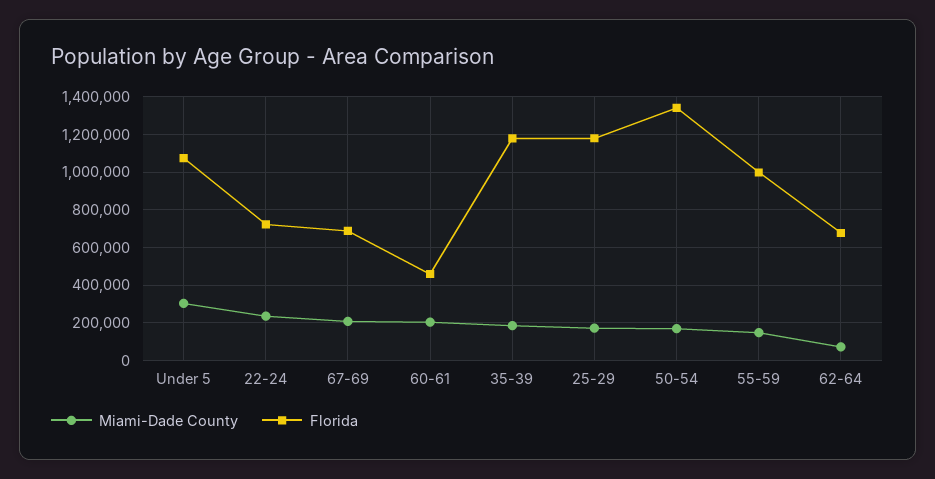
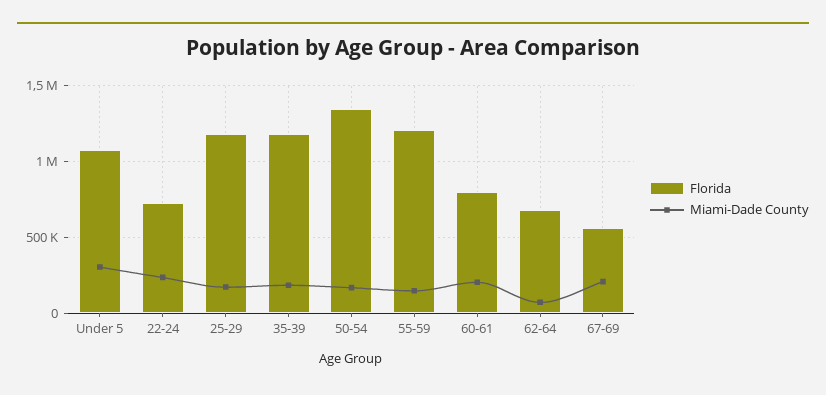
Florida, 67-69: 700000 -> 550000
Florida, 60-61: 450000 -> 800000
Florida, 55-59: 1000000 -> 1200000

